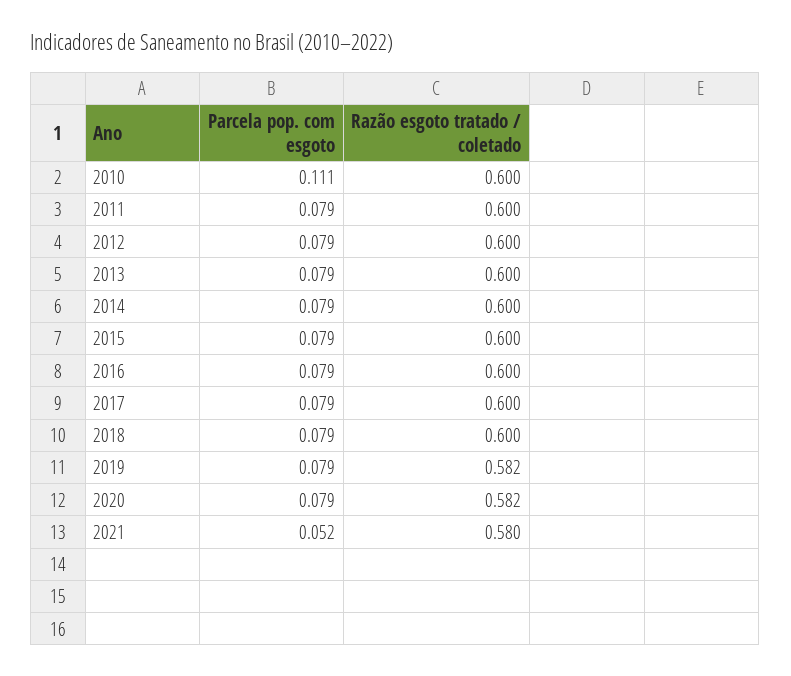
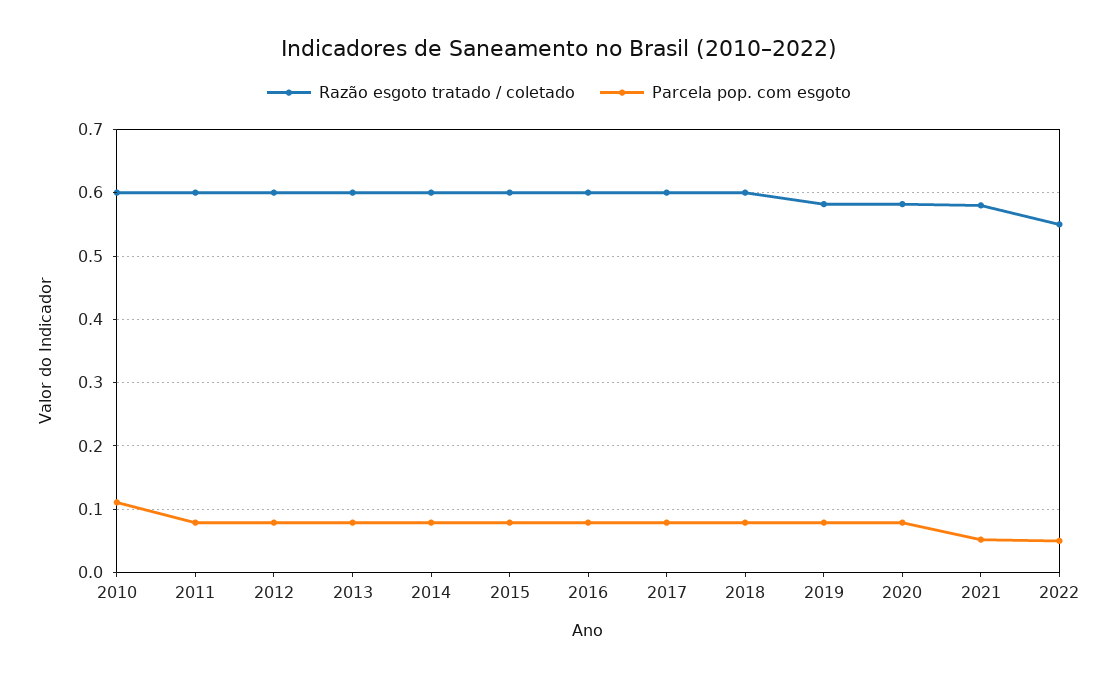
Razão esgoto tratado / coletado, 2022: none -> 0.55
Parcela pop. com esgoto, 2022: none -> 0.05

